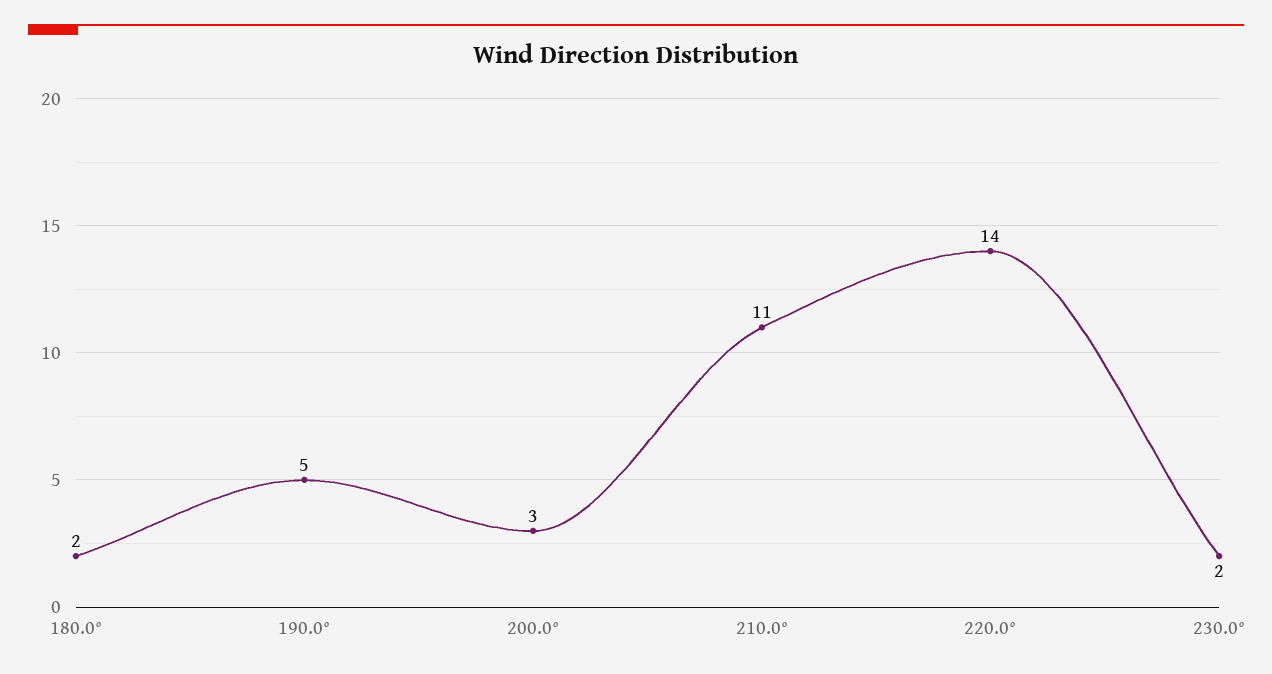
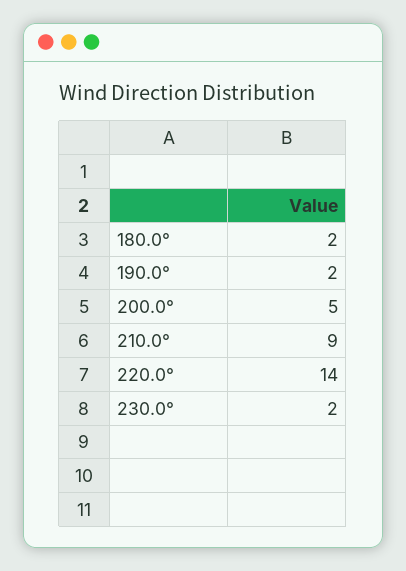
190.0°: 5 -> 2
200.0°: 3 -> 5
210.0°: 11 -> 9

